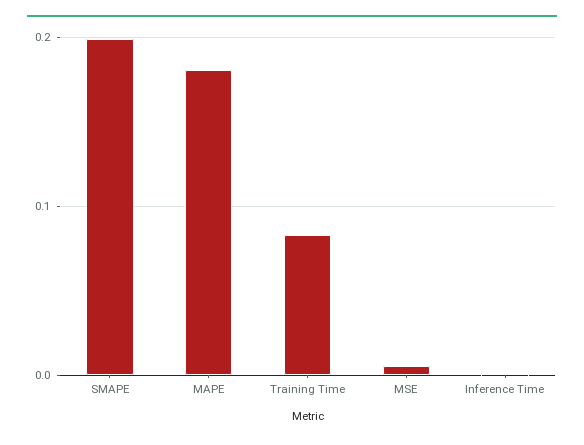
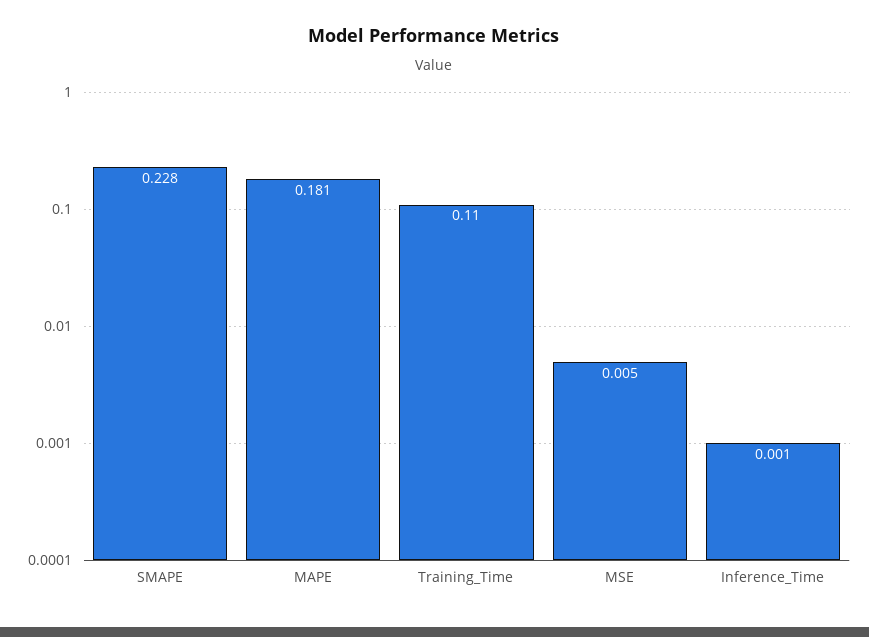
SMAPE: 0.2 -> 0.228
Training Time: 0.08 -> 0.11

